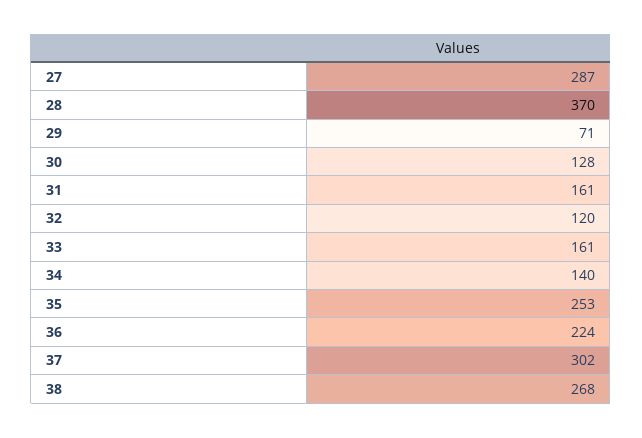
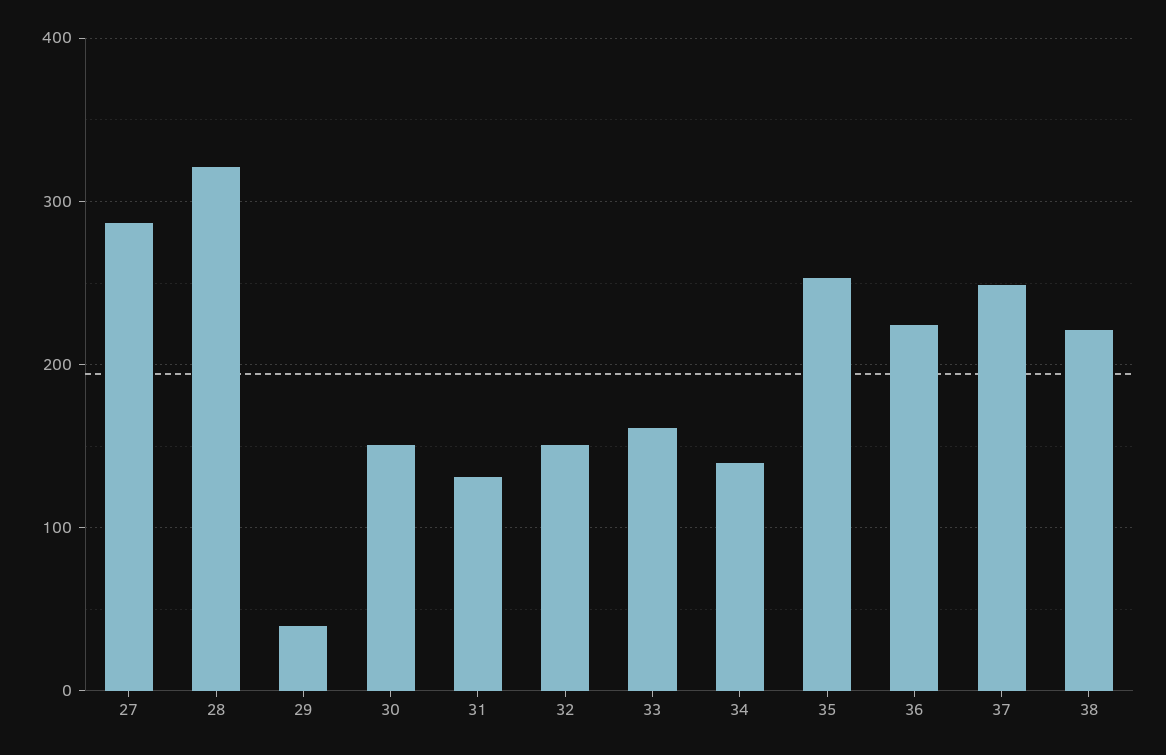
28: 370 -> 320
29: 71 -> 40
30: 128 -> 150
31: 161 -> 130
32: 120 -> 150
37: 302 -> 250
38: 268 -> 220

